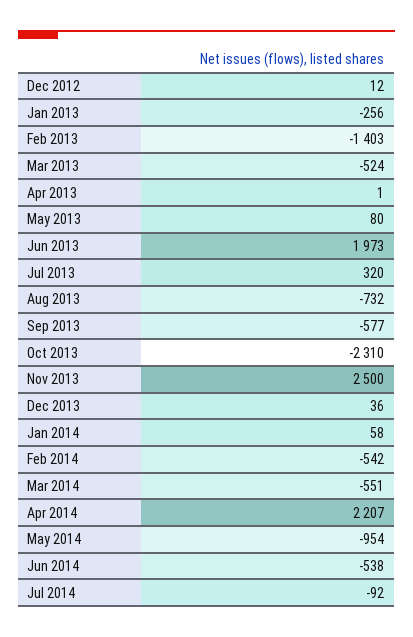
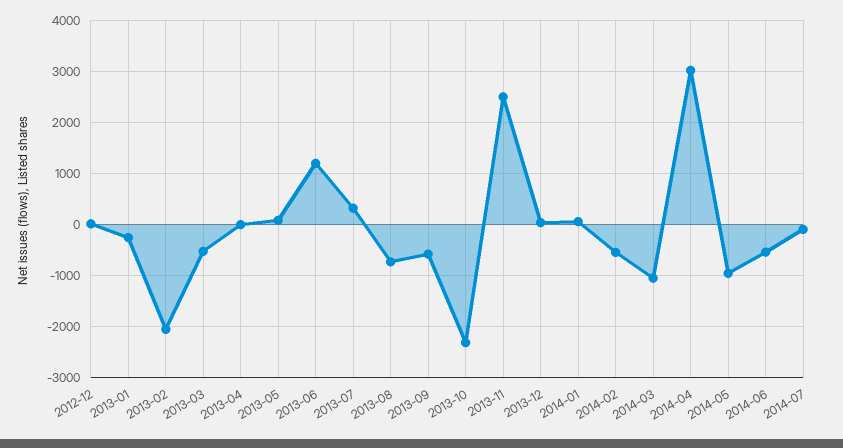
Feb 2013: -1403 -> -2000
Jun 2013: 1973 -> 1200
Mar 2014: -551 -> -1000
Apr 2014: 2207 -> 3000

